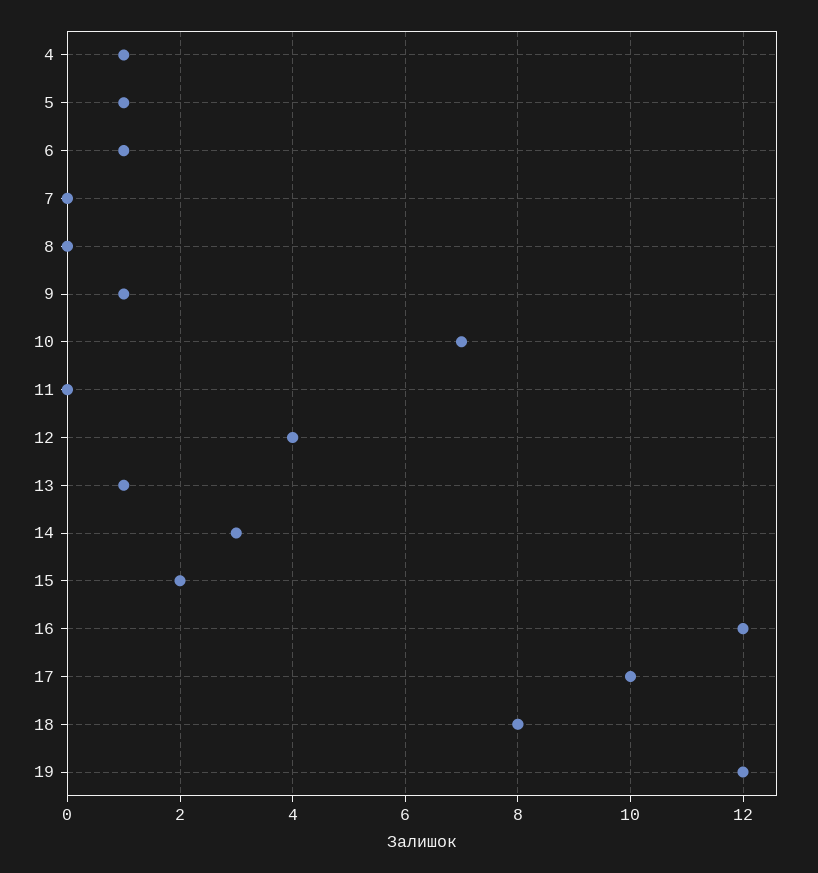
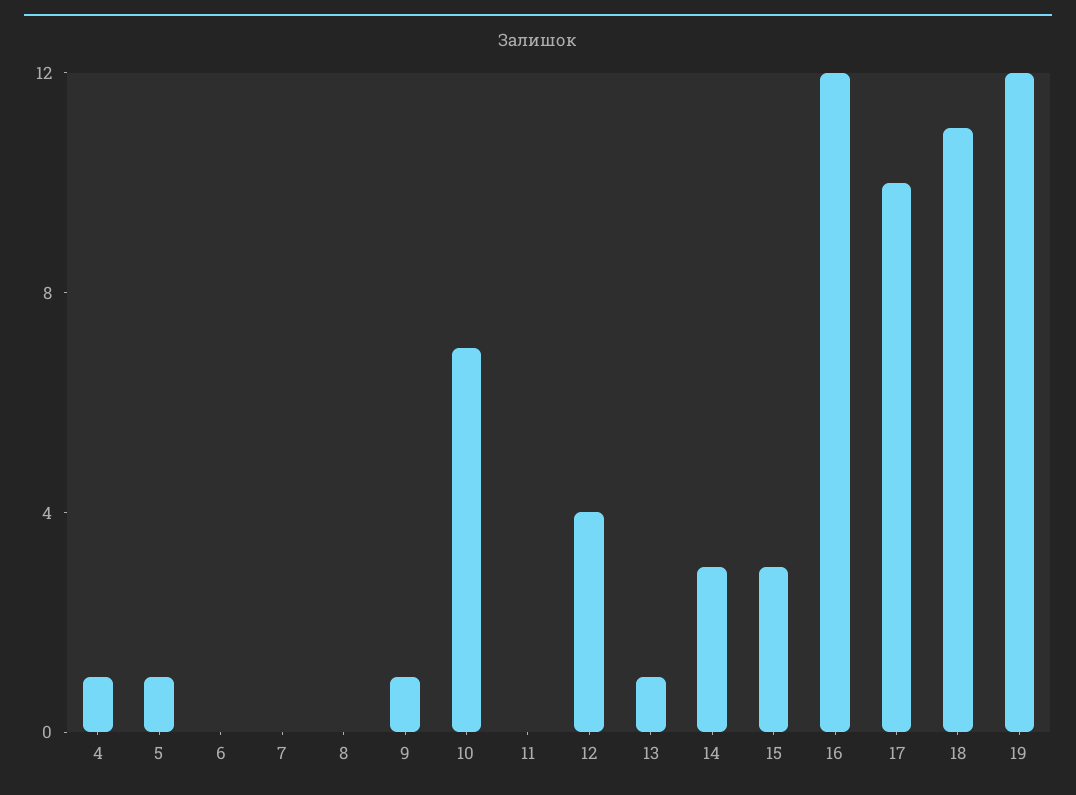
6: 1 -> 0
15: 2 -> 3
18: 8 -> 11

